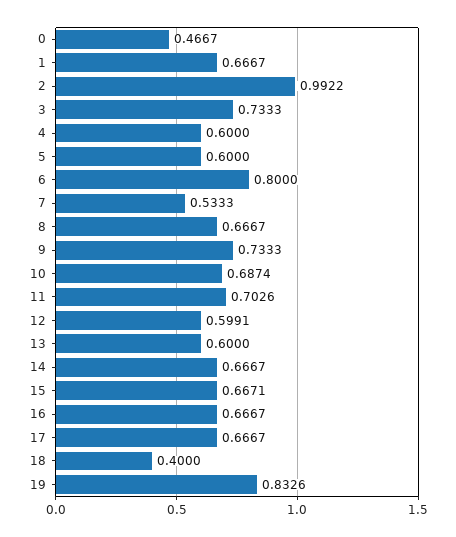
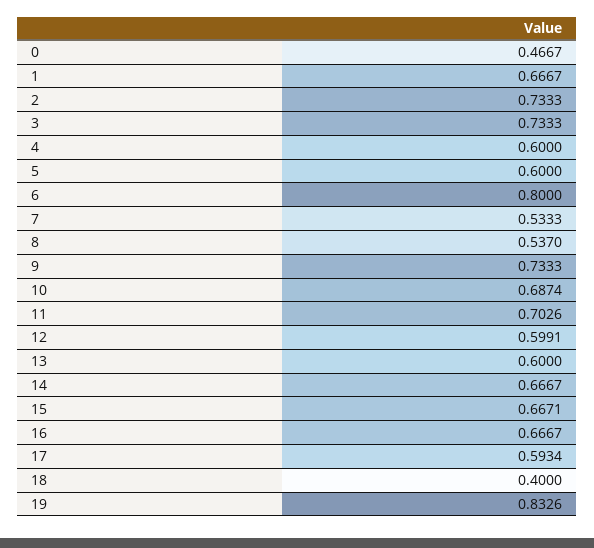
2: 0.9922 -> 0.7333
8: 0.6667 -> 0.537
17: 0.6667 -> 0.5934

